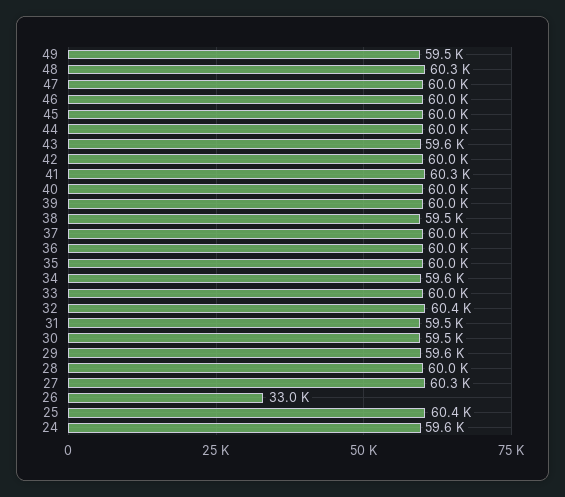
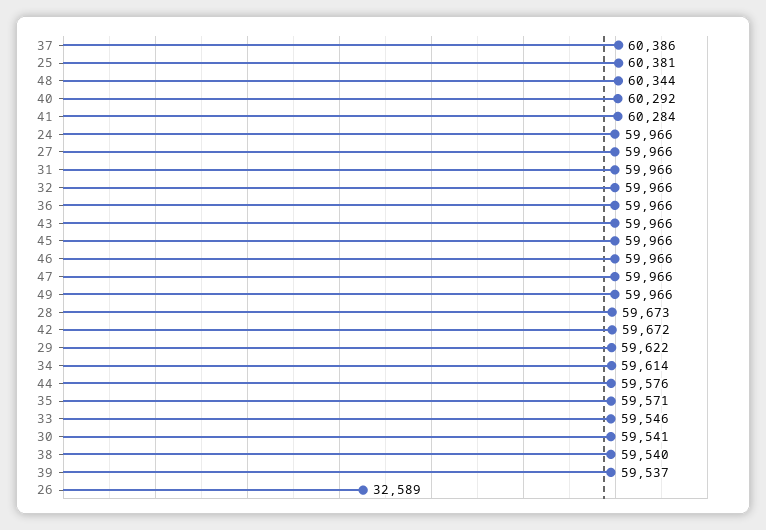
49: 59500 -> 59966
44: 60000 -> 59576
43: 59600 -> 59966
42: 60000 -> 59672
40: 60000 -> 60292
39: 60000 -> 59537
37: 60000 -> 60386
35: 60000 -> 59571
33: 60000 -> 59546
32: 60400 -> 59966
31: 59500 -> 59966
28: 60000 -> 59673
27: 60300 -> 59966
26: 33000 -> 32589
24: 59600 -> 59966

